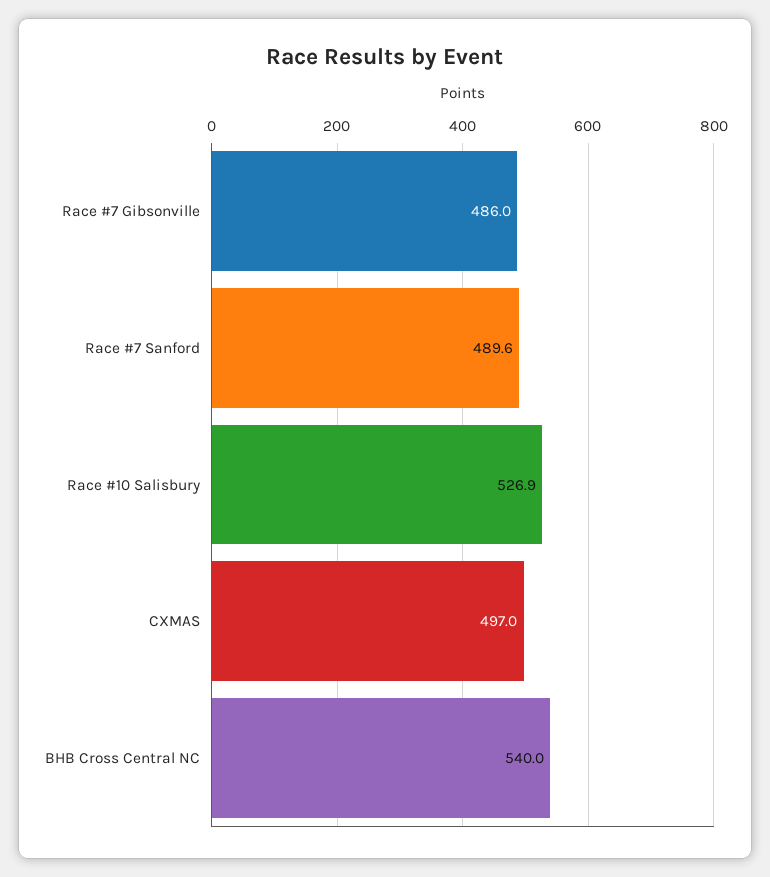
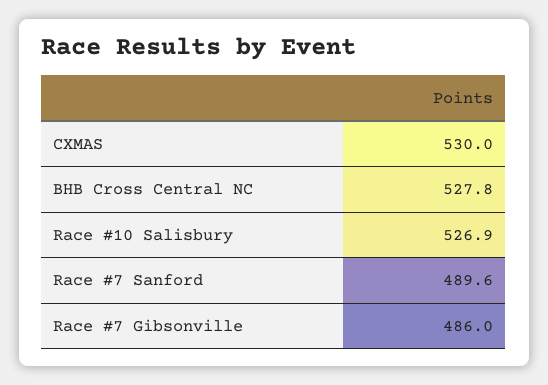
CXMAS: 497 -> 530
BHB Cross Central NC: 540 -> 527.8

